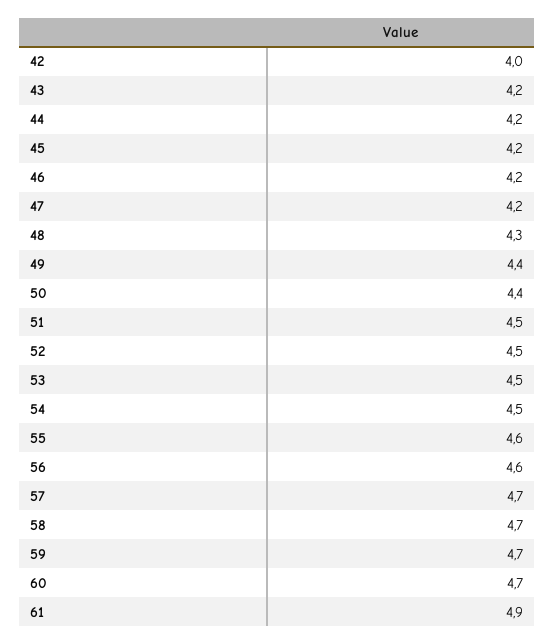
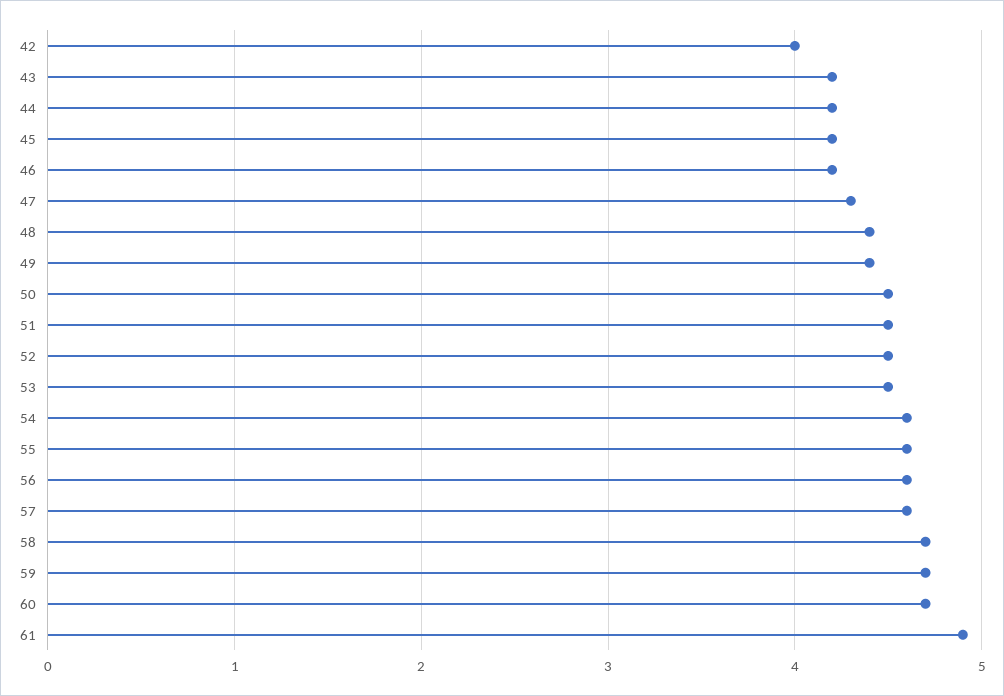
47: 4.2 -> 4.3
48: 4.3 -> 4.4
50: 4.4 -> 4.5
54: 4.5 -> 4.6
57: 4.7 -> 4.6

